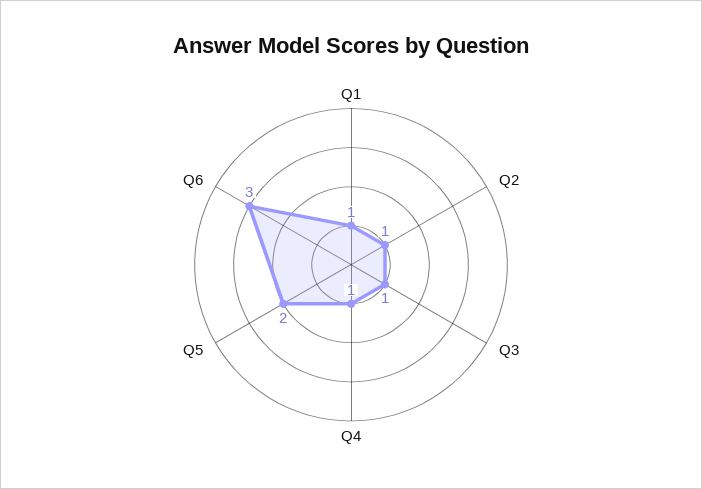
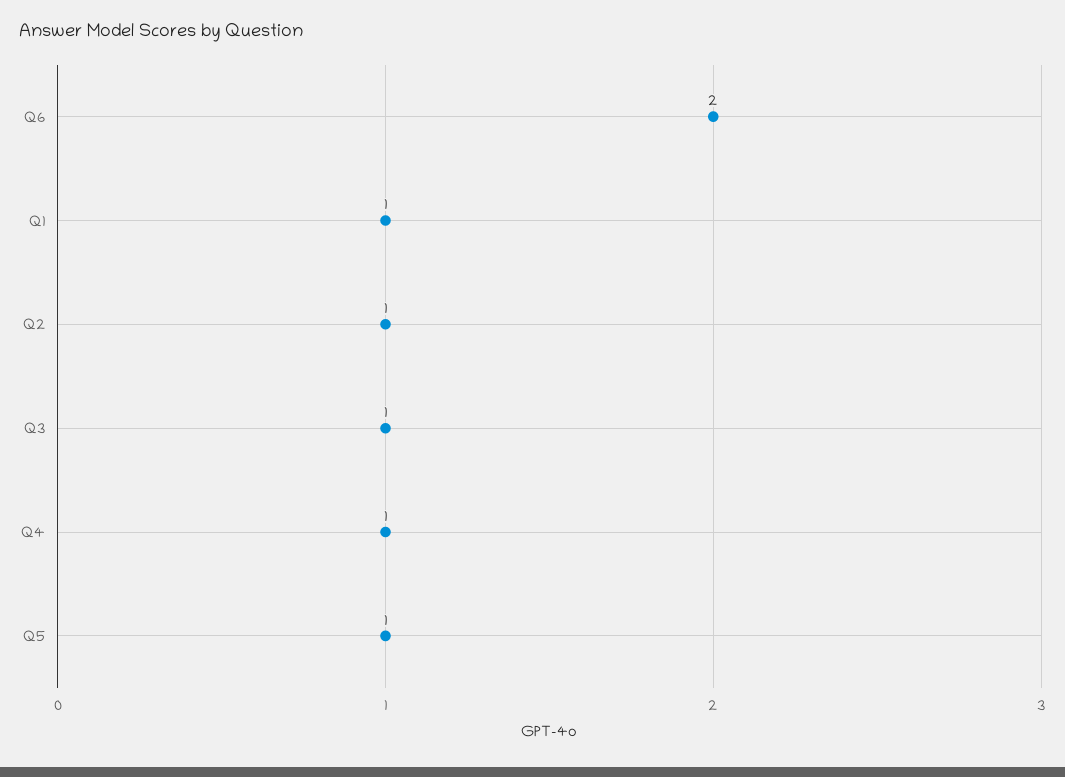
Q5: 2 -> 1
Q6: 3 -> 2

